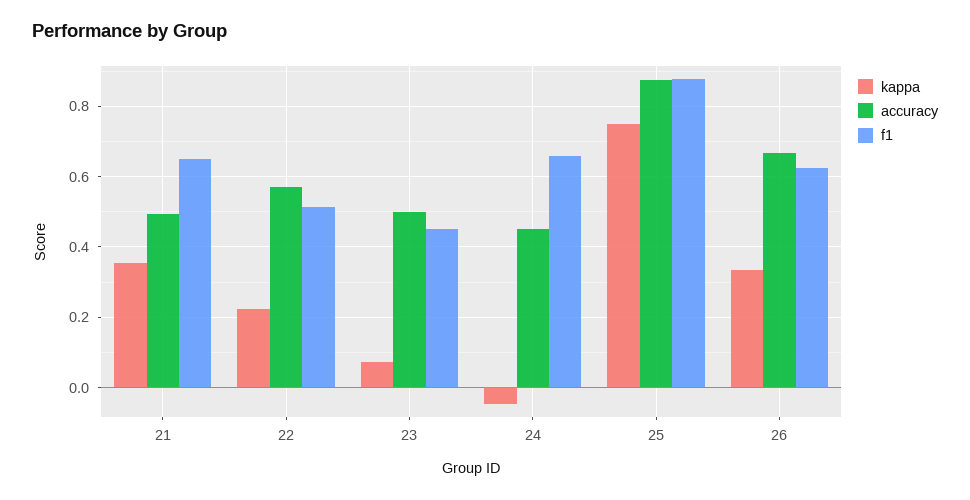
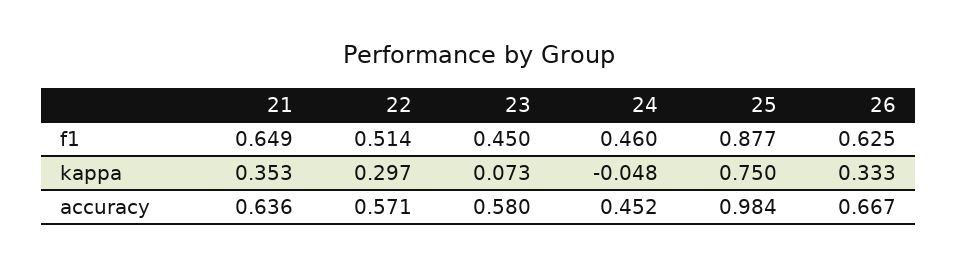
accuracy, 21: 0.5 -> 0.636
kappa, 22: 0.22 -> 0.297
accuracy, 23: 0.5 -> 0.58
f1, 24: 0.66 -> 0.46
accuracy, 25: 0.88 -> 0.984

